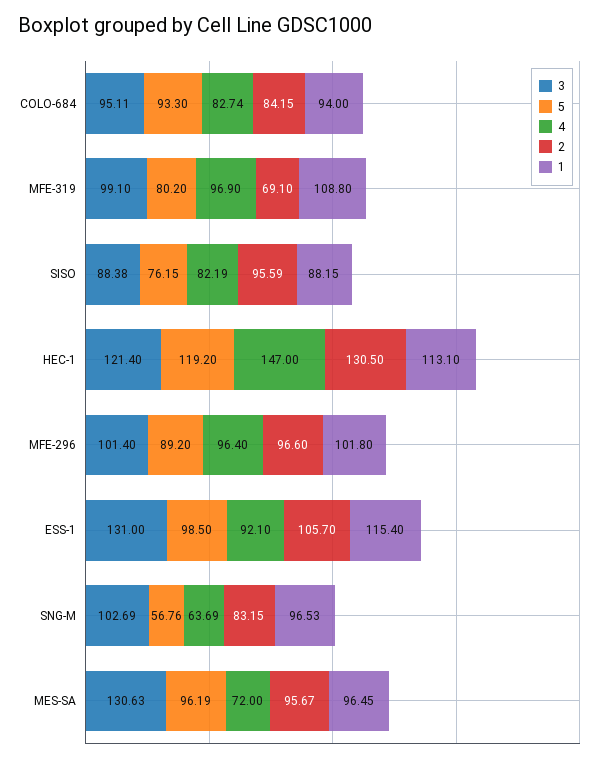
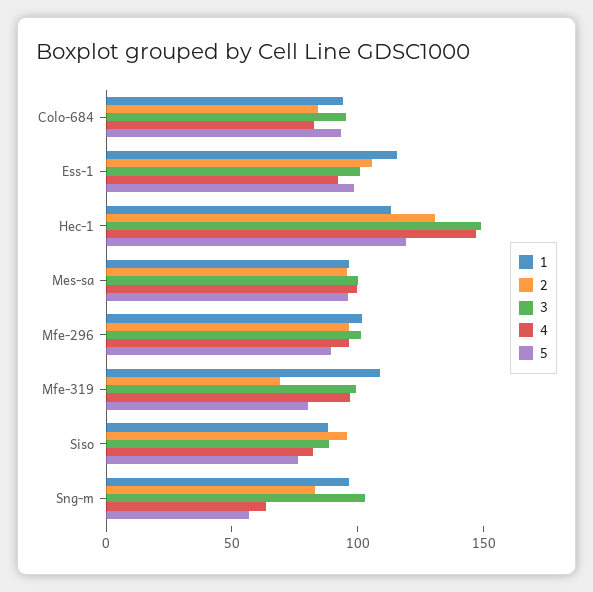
3, HEC-1: 121.4 -> 150
3, ESS-1: 131 -> 100
3, MES-SA: 130.63 -> 100
4, MES-SA: 72 -> 100

